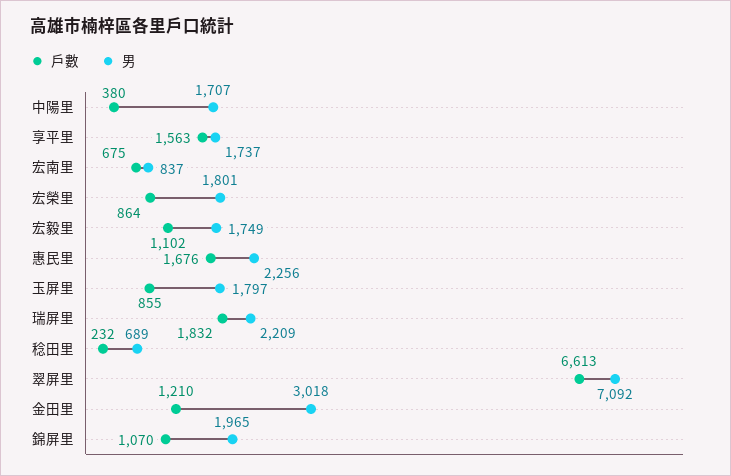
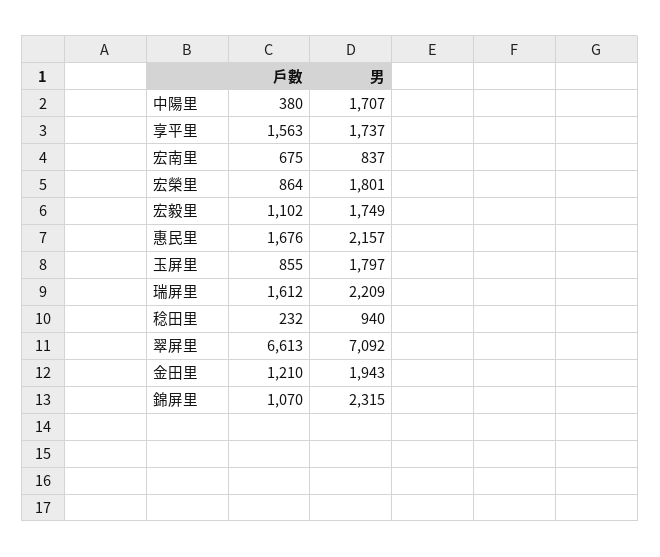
男, 惠民里: 2256 -> 2157
戶數, 瑞屏里: 1832 -> 1612
男, 稔田里: 689 -> 940
男, 金田里: 3018 -> 1943
男, 錦屏里: 1965 -> 2315

